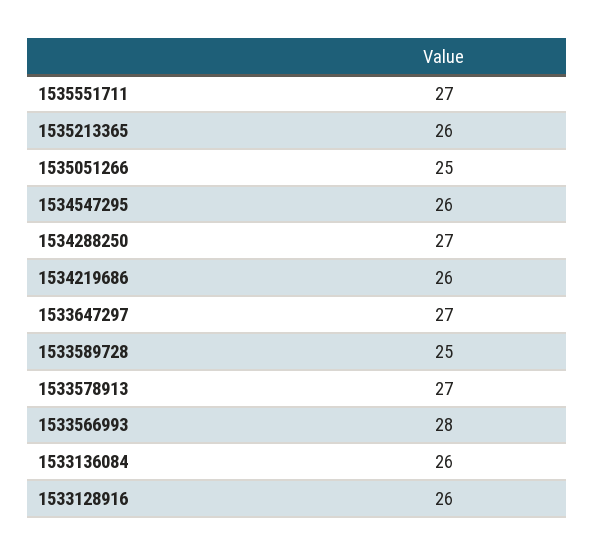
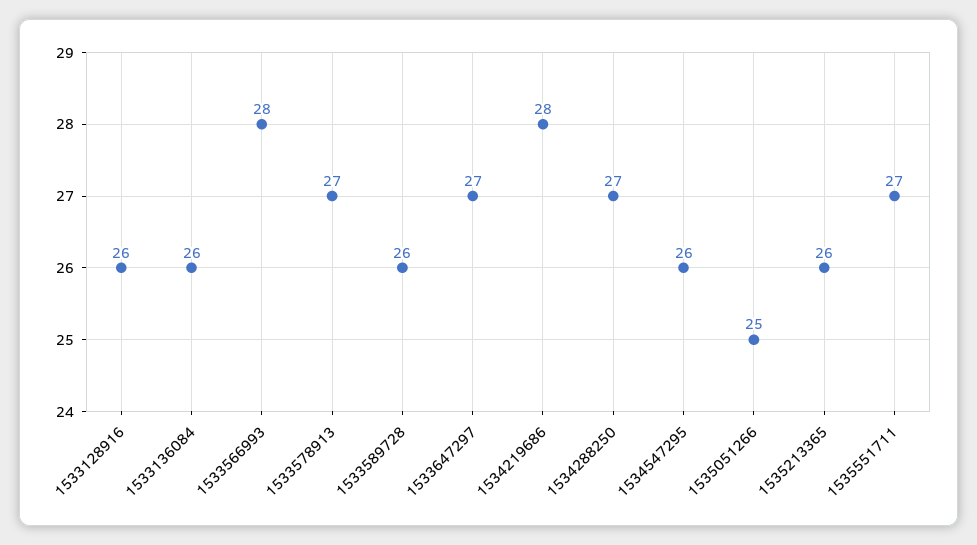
1534219686: 26 -> 28
1533589728: 25 -> 26

